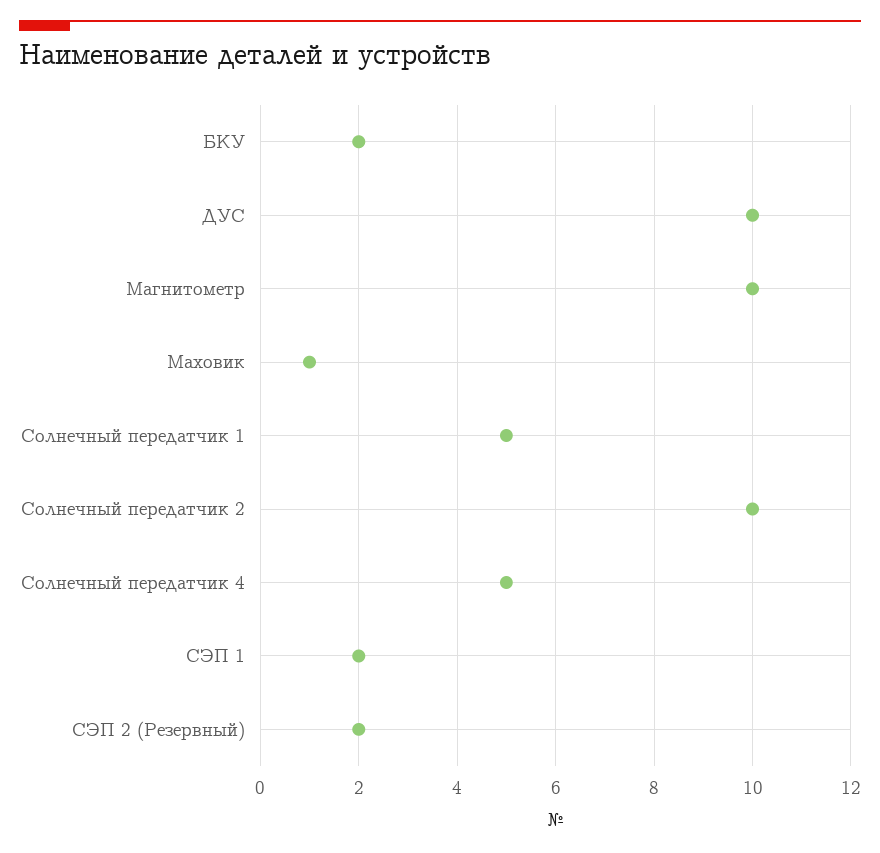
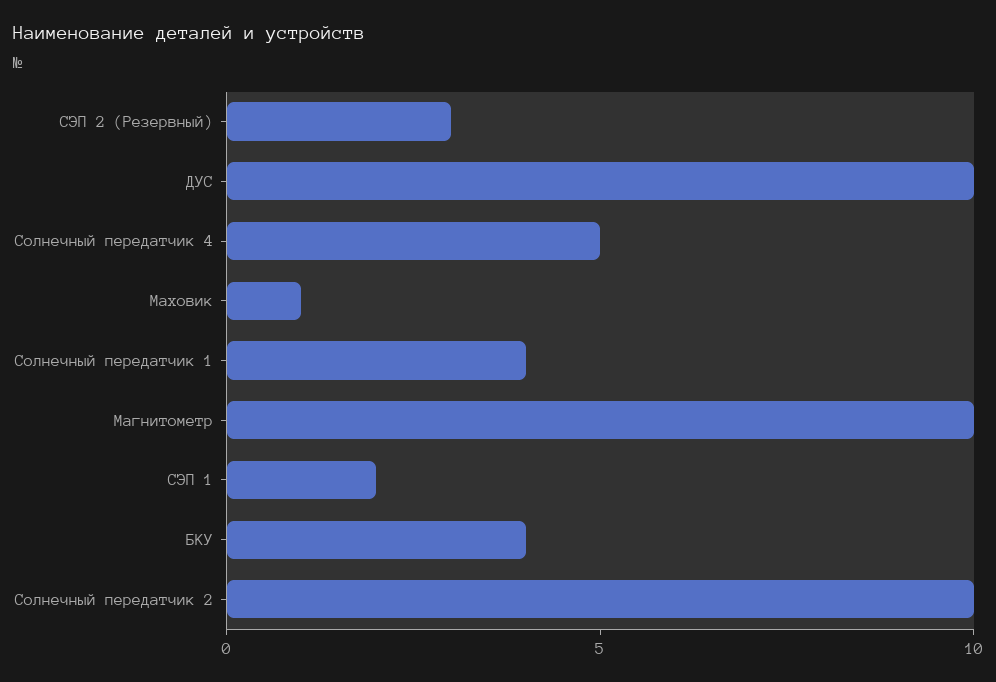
БКУ: 2 -> 4
Солнечный передатчик 1: 5 -> 4
СЭП 2 (Резервный): 2 -> 3

